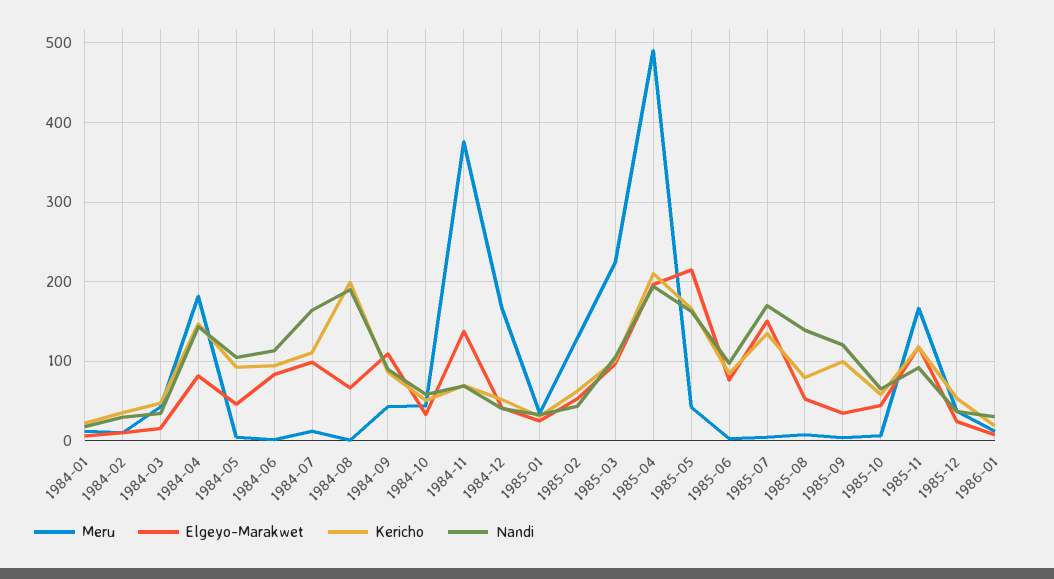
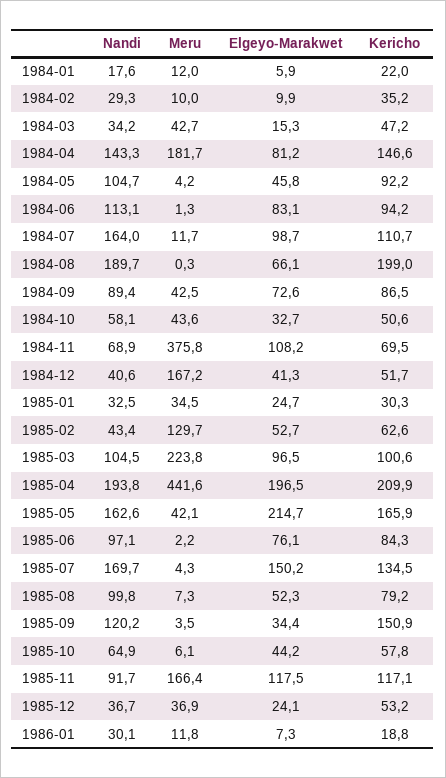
Elgeyo-Marakwet, 1984-09: 110 -> 72.6
Elgeyo-Marakwet, 1984-11: 140 -> 108.2
Meru, 1985-04: 490 -> 441.6
Nandi, 1985-08: 140 -> 99.8
Kericho, 1985-09: 100 -> 150.9

